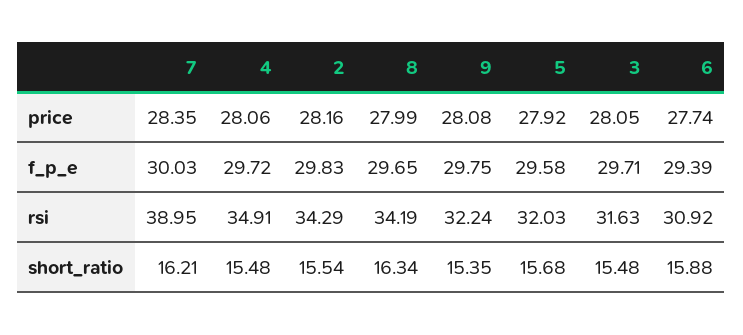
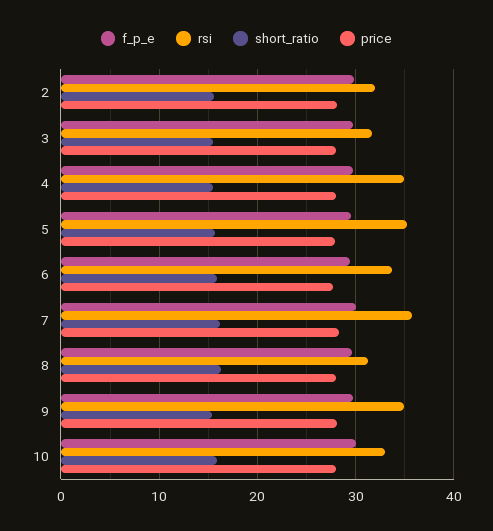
rsi, 7: 38.95 -> 36
rsi, 2: 34.29 -> 32
rsi, 8: 34.19 -> 31
rsi, 9: 32.24 -> 35
rsi, 5: 32.03 -> 35
rsi, 6: 30.92 -> 34
f_p_e, 10: none -> 30
rsi, 10: none -> 33
short_ratio, 10: none -> 16
price, 10: none -> 28

